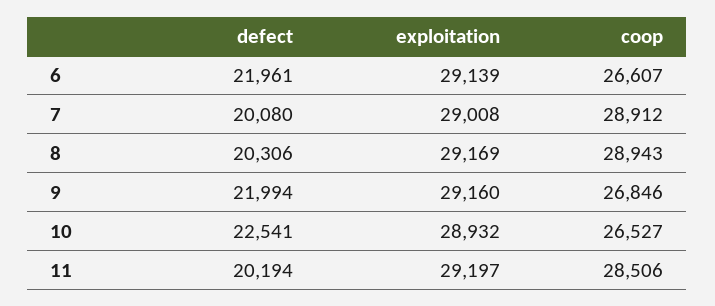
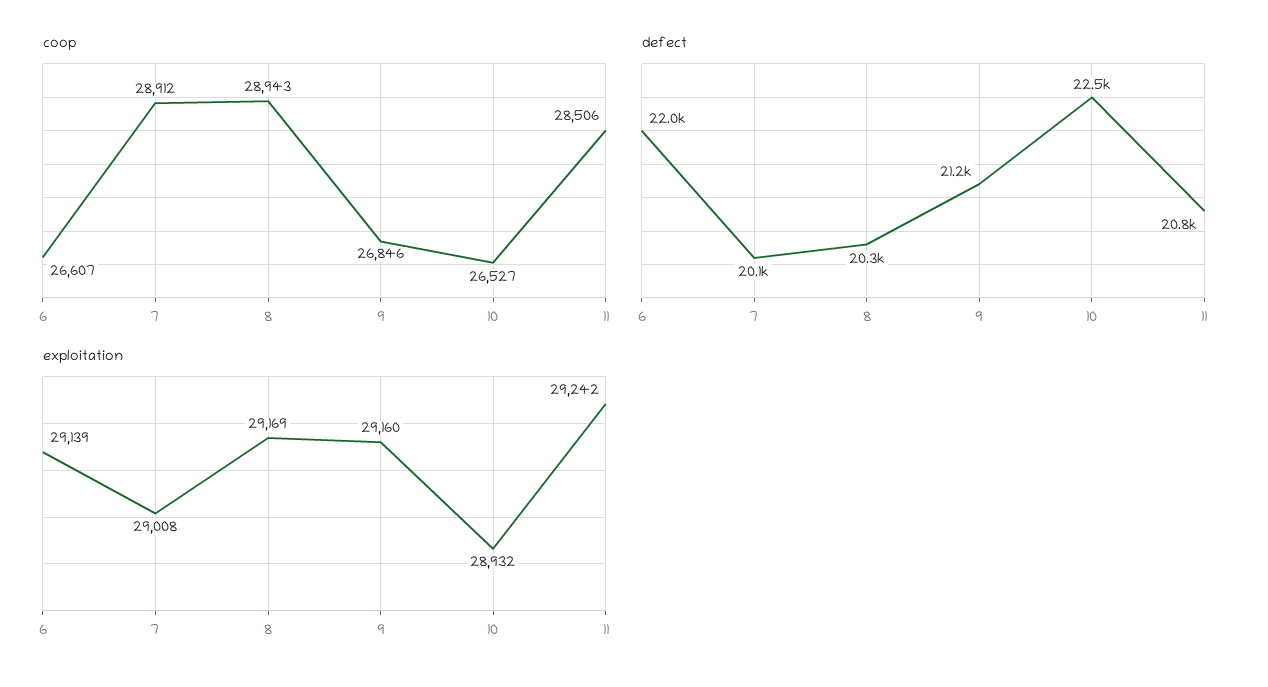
defect, 9: 21994 -> 21200
defect, 11: 20194 -> 20800
exploitation, 11: 29197 -> 29242

